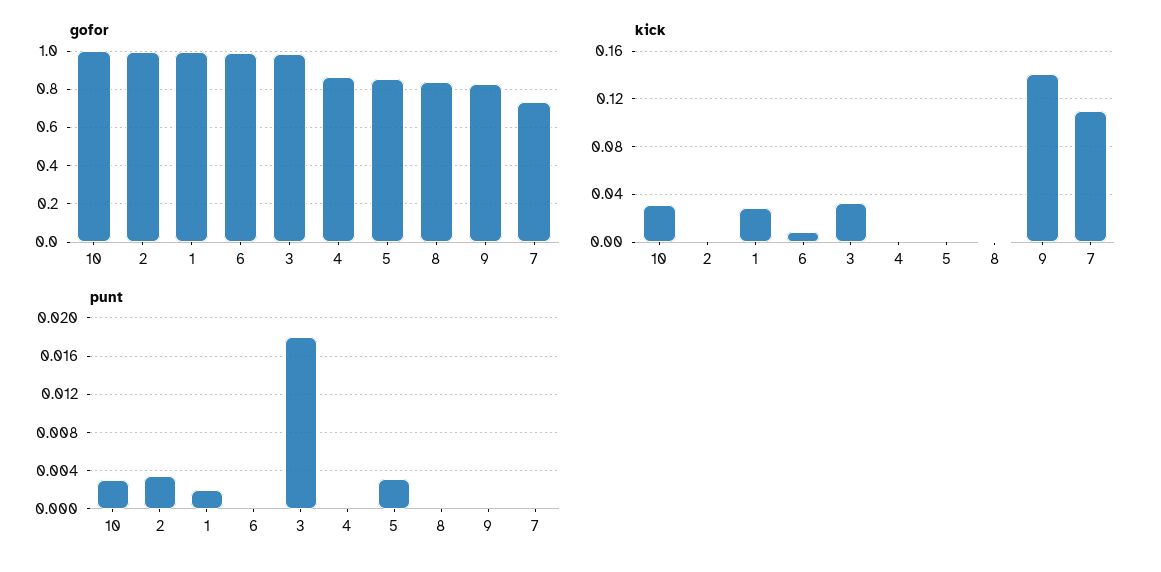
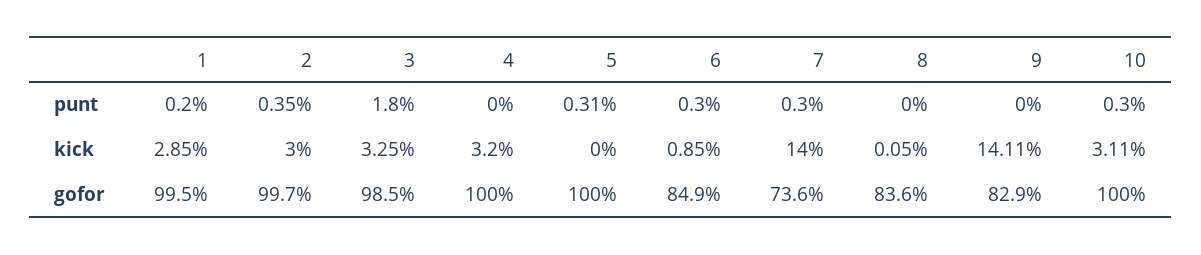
gofor, 6: 1 -> 0.849
gofor, 4: 0.85 -> 1
gofor, 5: 0.85 -> 1
kick, 2: 0 -> 0.03
kick, 4: 0 -> 0.032
kick, 7: 0.11 -> 0.14
punt, 6: 0 -> 0.003
punt, 7: 0 -> 0.003

